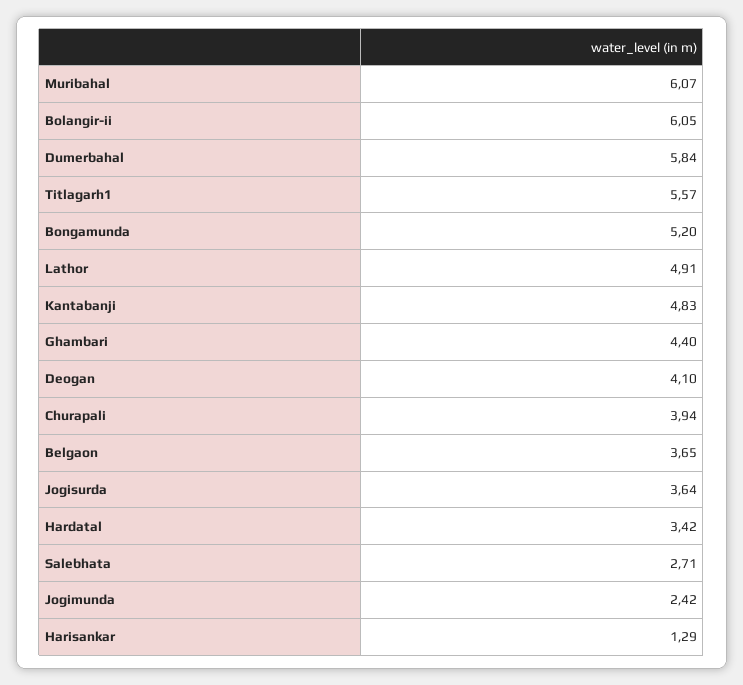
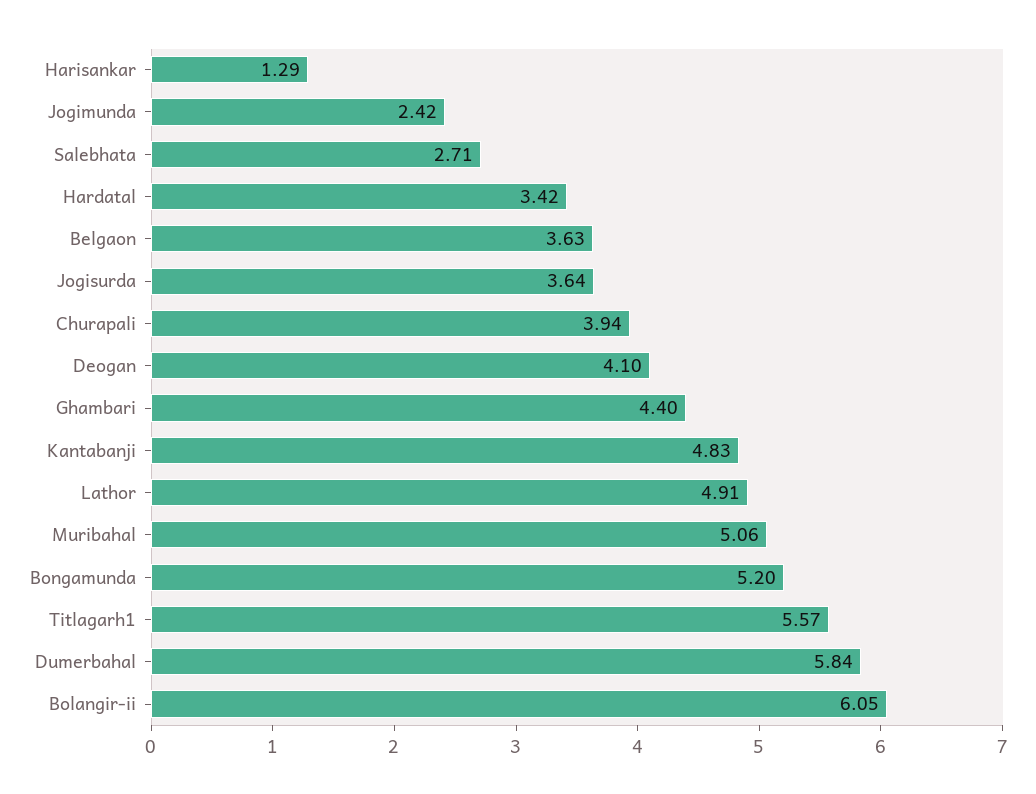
Muribahal: 6.07 -> 5.06
Belgaon: 3.65 -> 3.63

